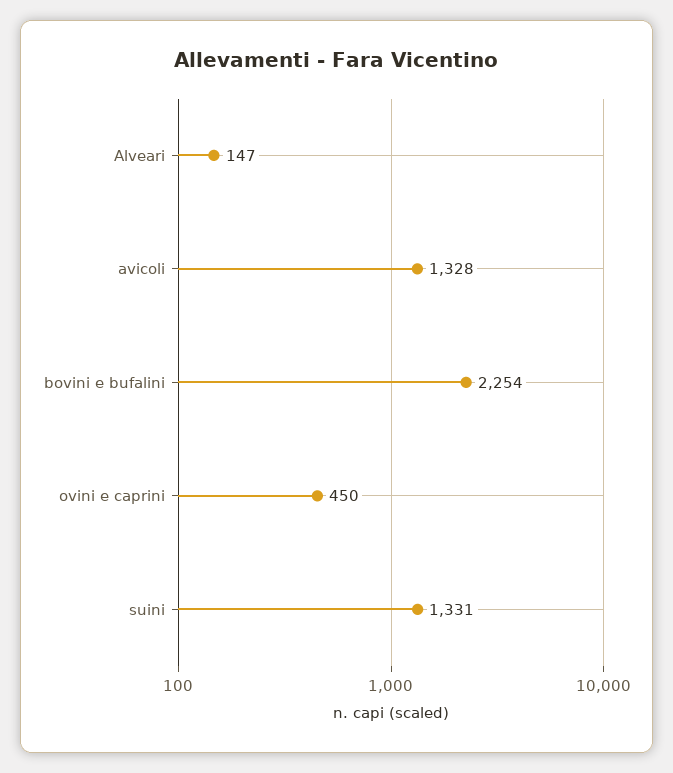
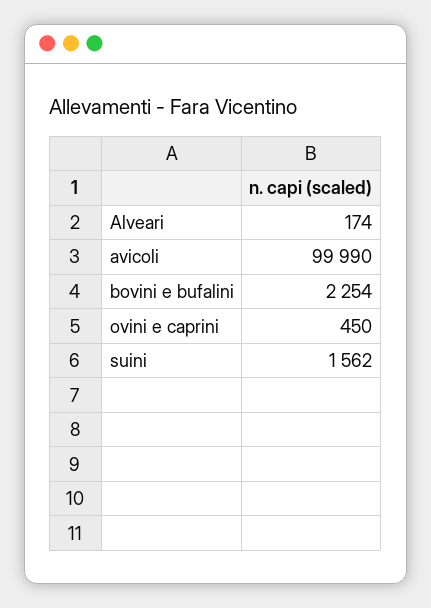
Alveari: 147 -> 174
avicoli: 1328 -> 99990
suini: 1331 -> 1562

